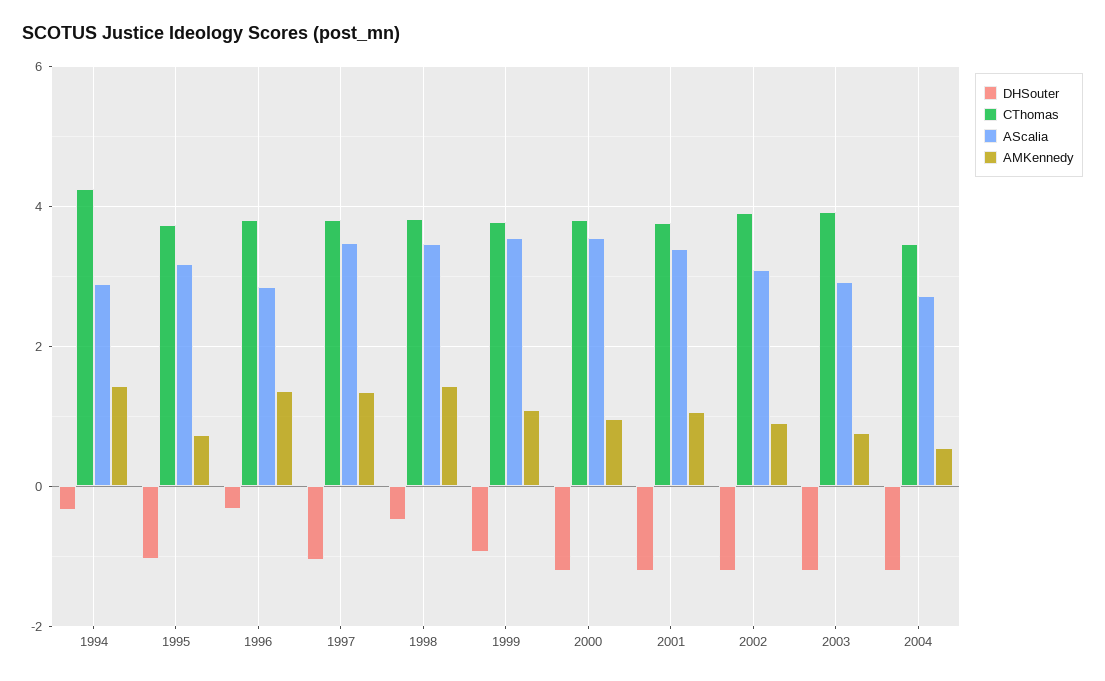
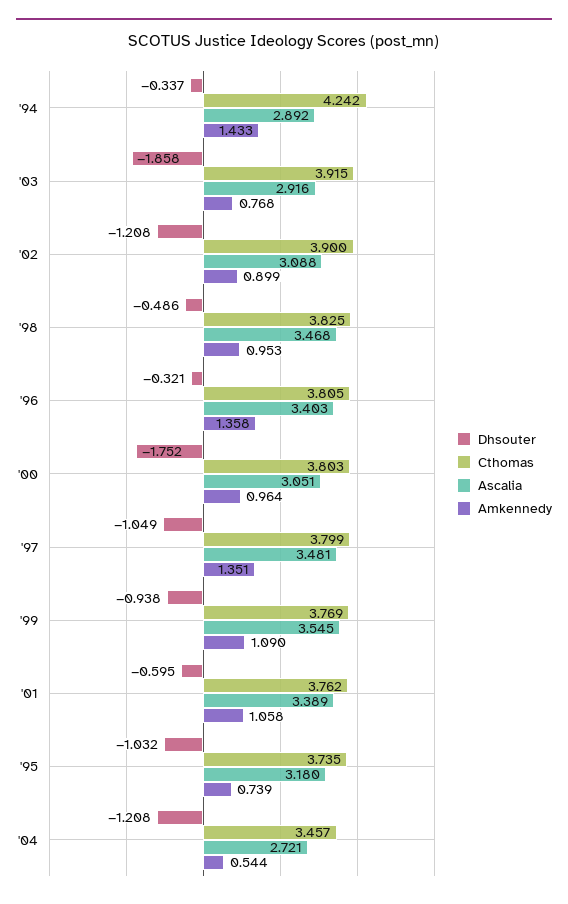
AScalia, 1996: 2.8 -> 3.403
AMKennedy, 1998: 1.4 -> 0.953
DHSouter, 2000: -1.2 -> -1.752
AScalia, 2000: 3.6 -> 3.051
DHSouter, 2001: -1.2 -> -0.595
DHSouter, 2003: -1.2 -> -1.858

